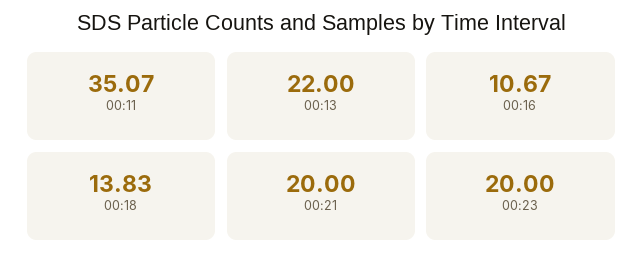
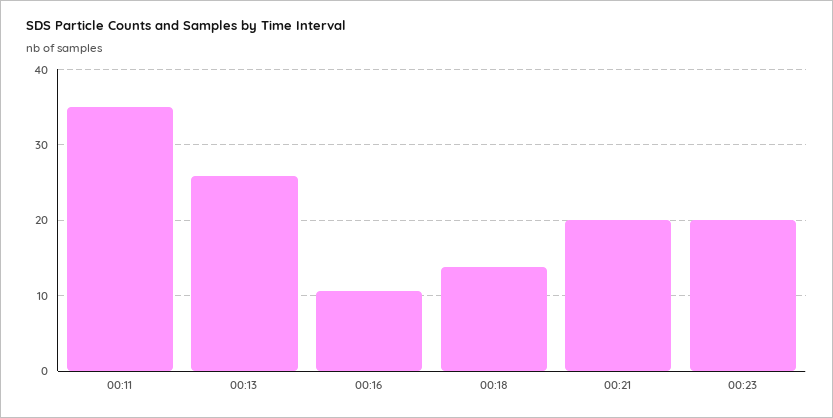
00:13: 22 -> 26

